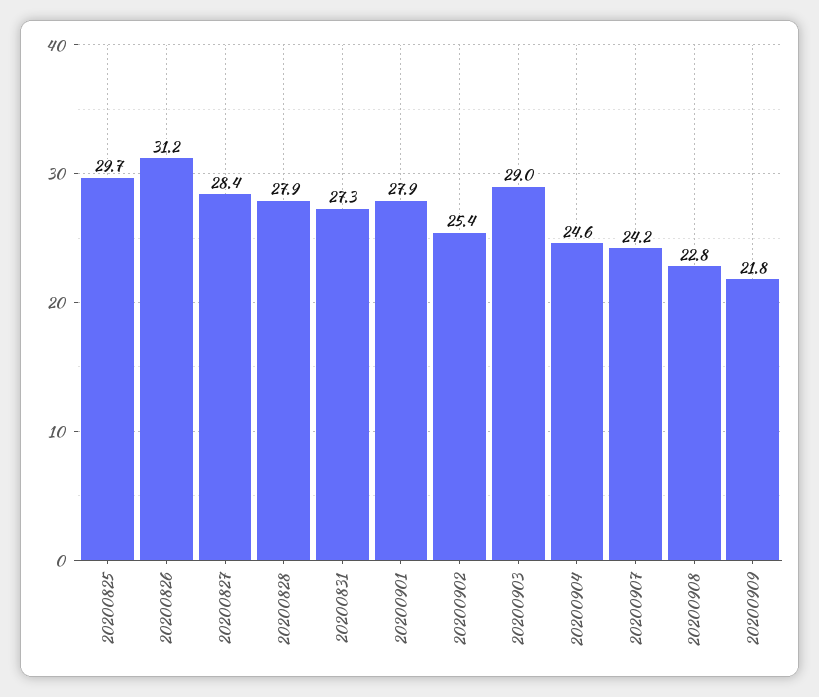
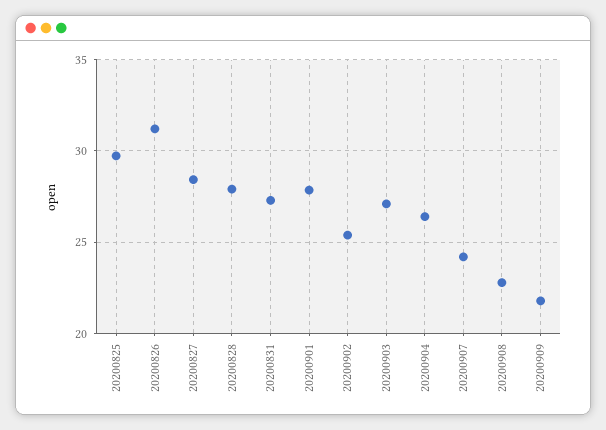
20200903: 29 -> 27
20200904: 24.6 -> 26.5

